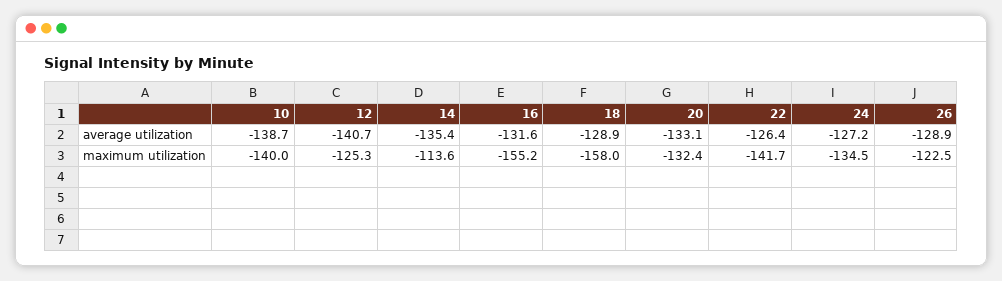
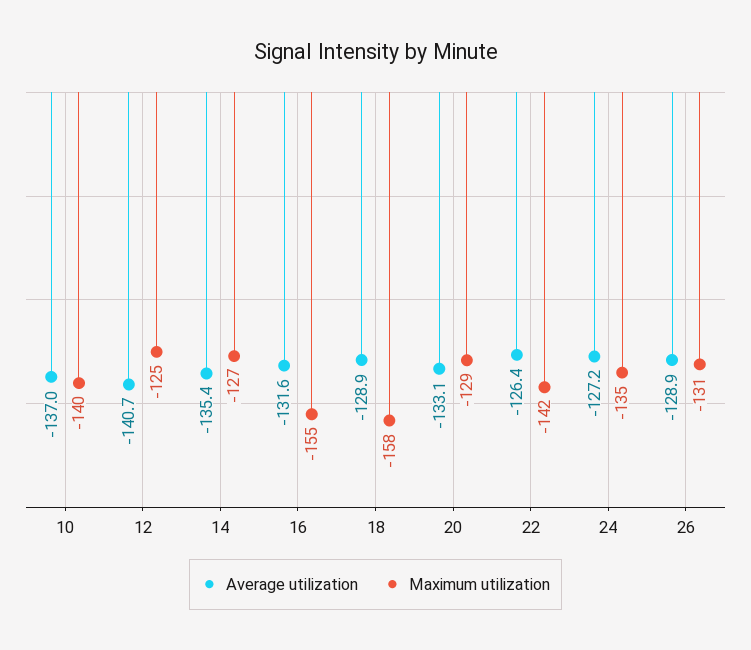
average utilization, 10: -138.7 -> -137
maximum utilization, 14: -113.6 -> -127
maximum utilization, 20: -132.4 -> -129
maximum utilization, 26: -122.5 -> -131

